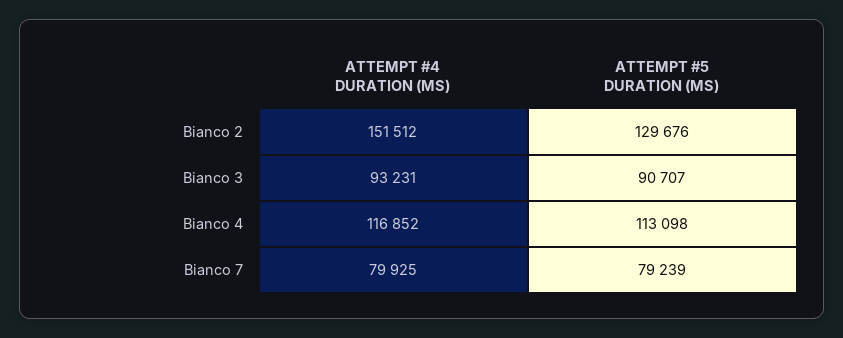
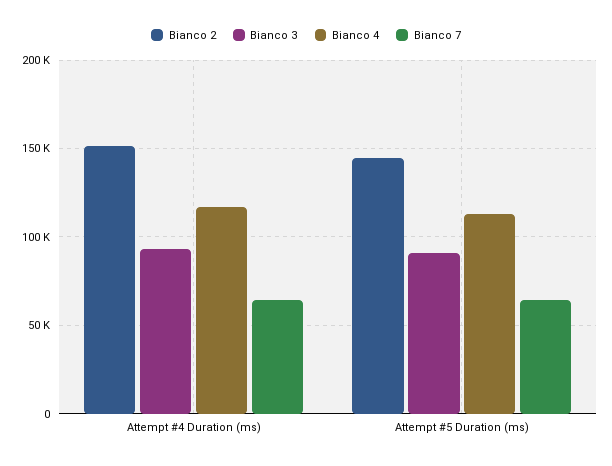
Bianco 2, ATTEMPT #5 DURATION (MS): 129676 -> 145000
Bianco 7, ATTEMPT #4 DURATION (MS): 79925 -> 65000
Bianco 7, ATTEMPT #5 DURATION (MS): 79239 -> 65000

